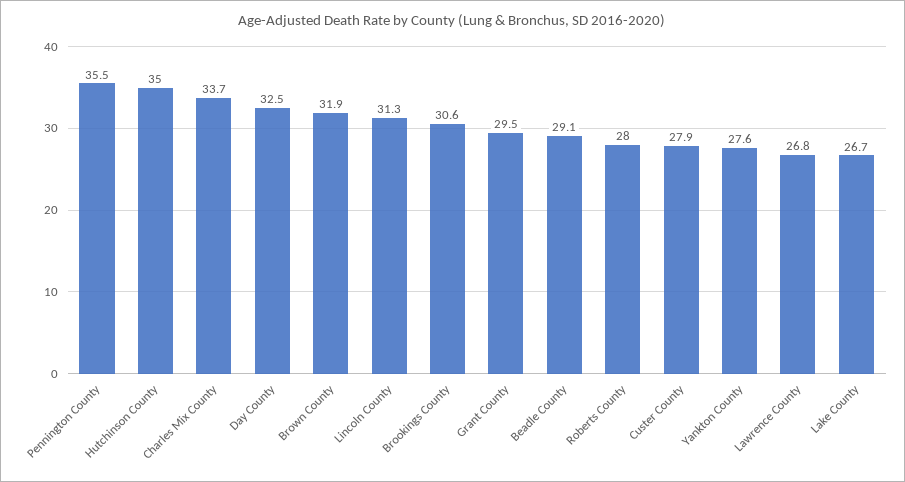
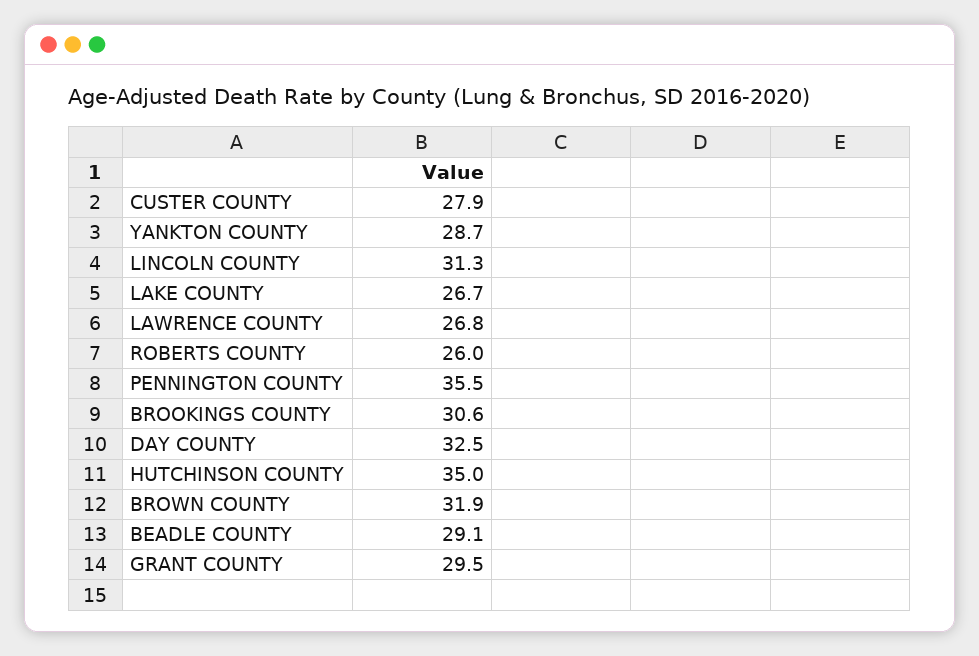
Charles Mix County: 33.7 -> none
Roberts County: 28 -> 26
Yankton County: 27.6 -> 28.7

